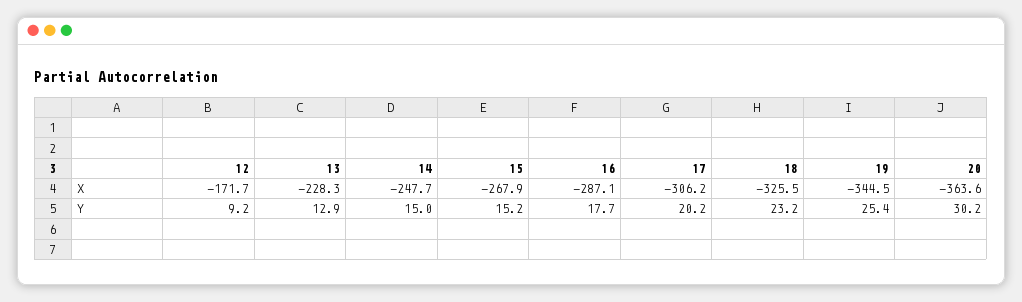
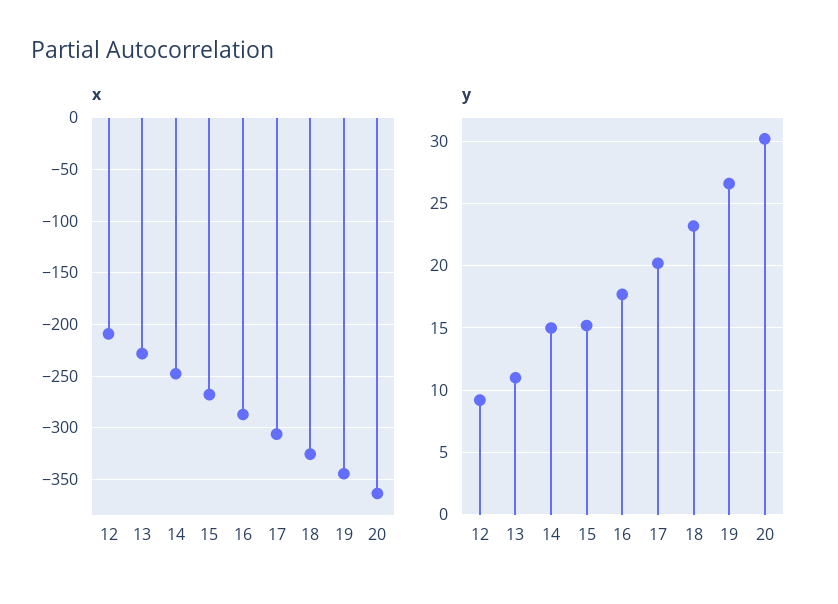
X, 12: -171.7 -> -210
Y, 13: 12.9 -> 11
Y, 19: 25.4 -> 26.5

